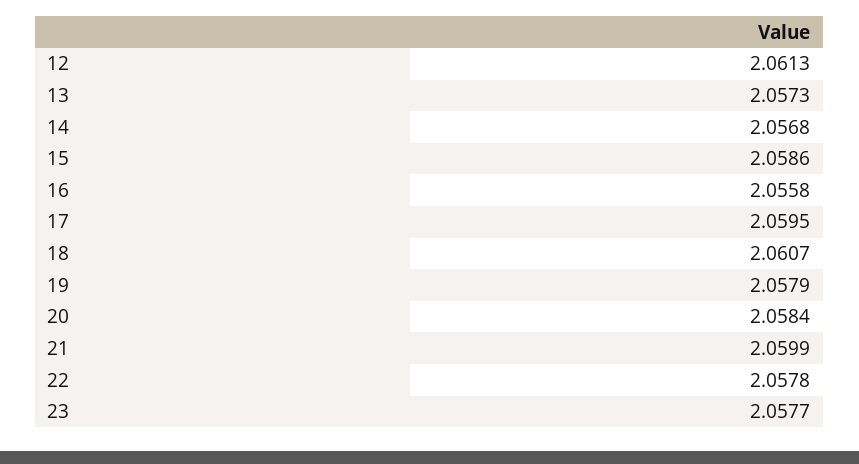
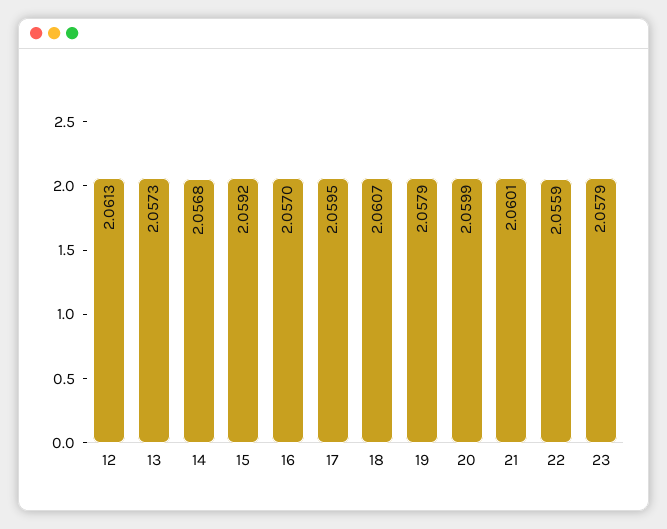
15: 2.0586 -> 2.0592
16: 2.0558 -> 2.057
20: 2.0584 -> 2.0599
21: 2.0599 -> 2.0601
22: 2.0578 -> 2.0559
23: 2.0577 -> 2.0579

